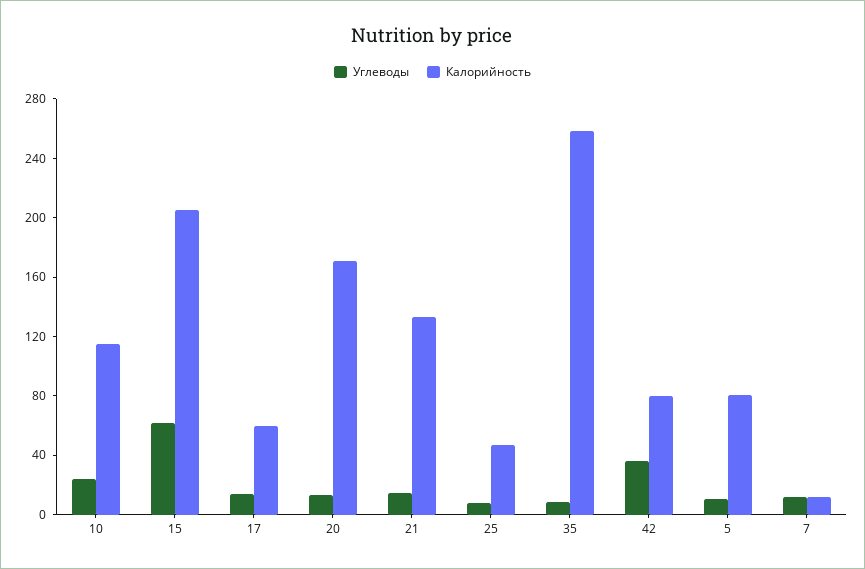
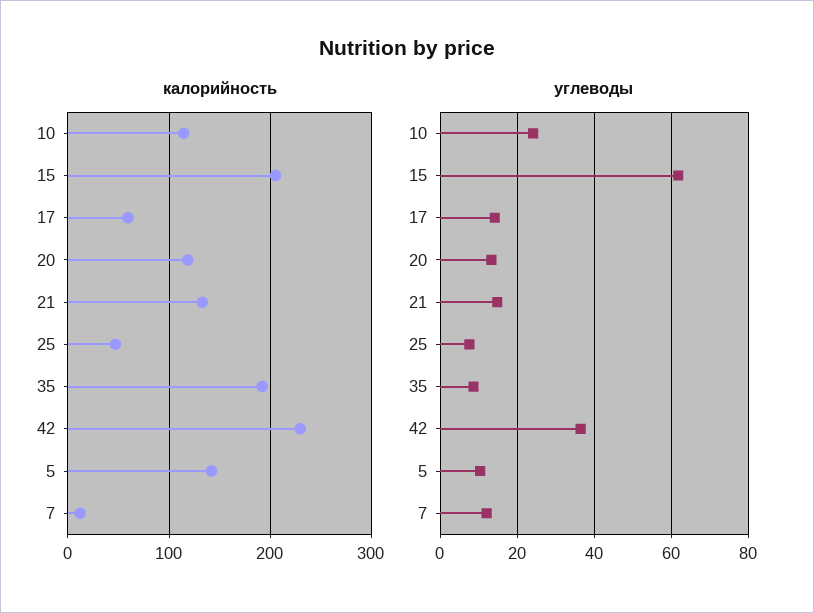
Калорийность, 20: 170 -> 120
Калорийность, 35: 260 -> 190
Калорийность, 42: 80 -> 230
Калорийность, 5: 80 -> 140

